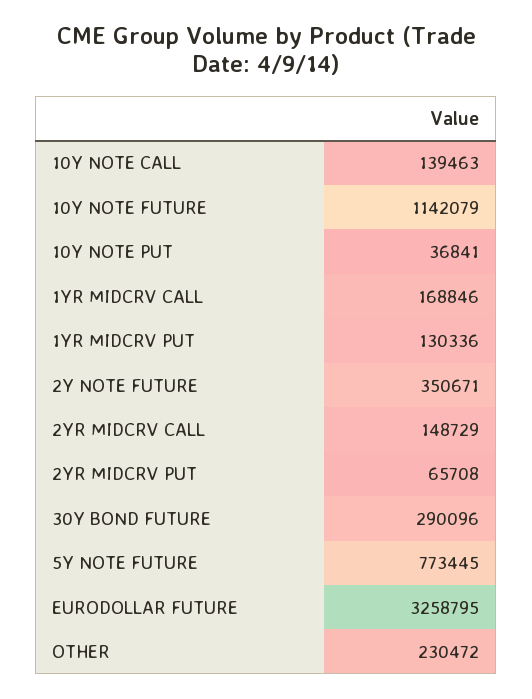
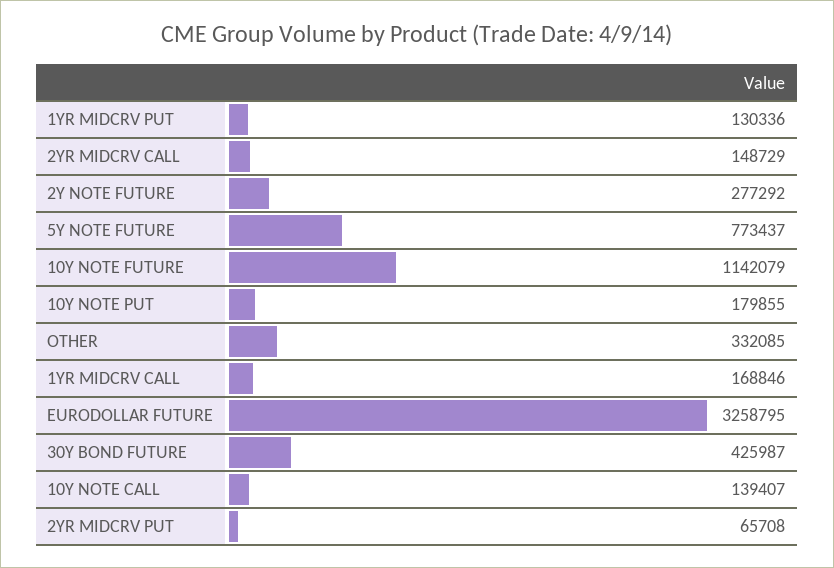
10Y NOTE CALL: 139463 -> 139407
10Y NOTE PUT: 36841 -> 179855
2Y NOTE FUTURE: 350671 -> 277292
30Y BOND FUTURE: 290096 -> 425987
5Y NOTE FUTURE: 773445 -> 773437
OTHER: 230472 -> 332085

